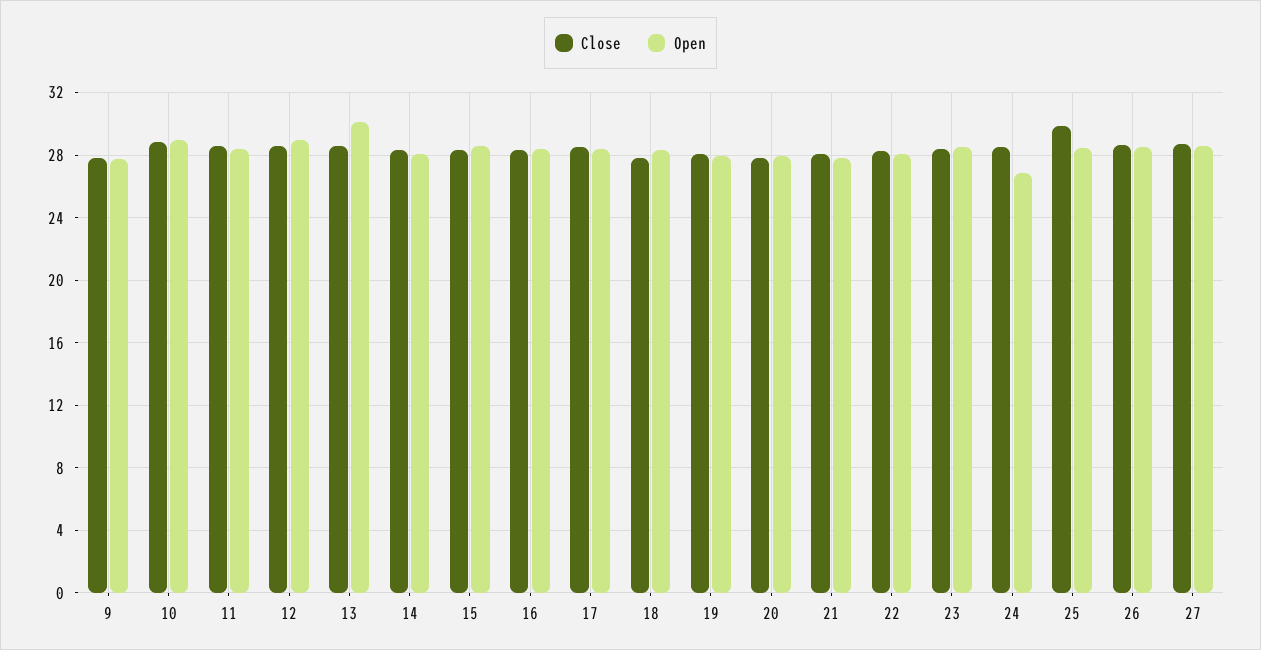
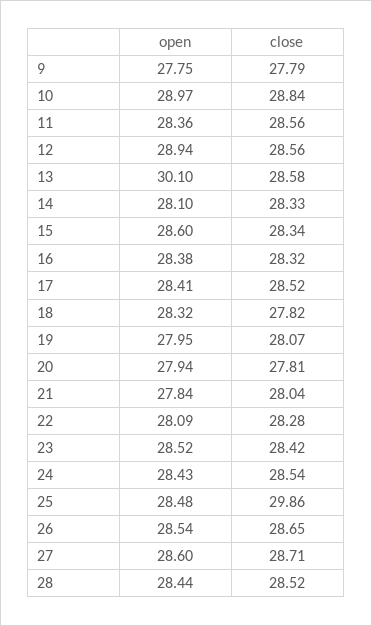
Open, 24: 27 -> 28.43
Open, 28: none -> 28.44
Close, 28: none -> 28.52

